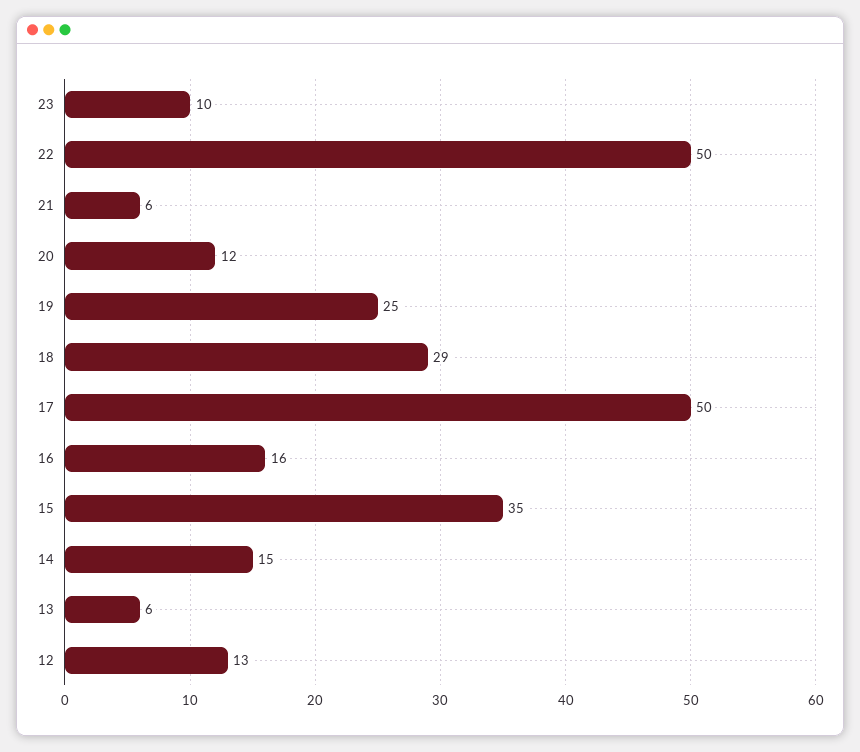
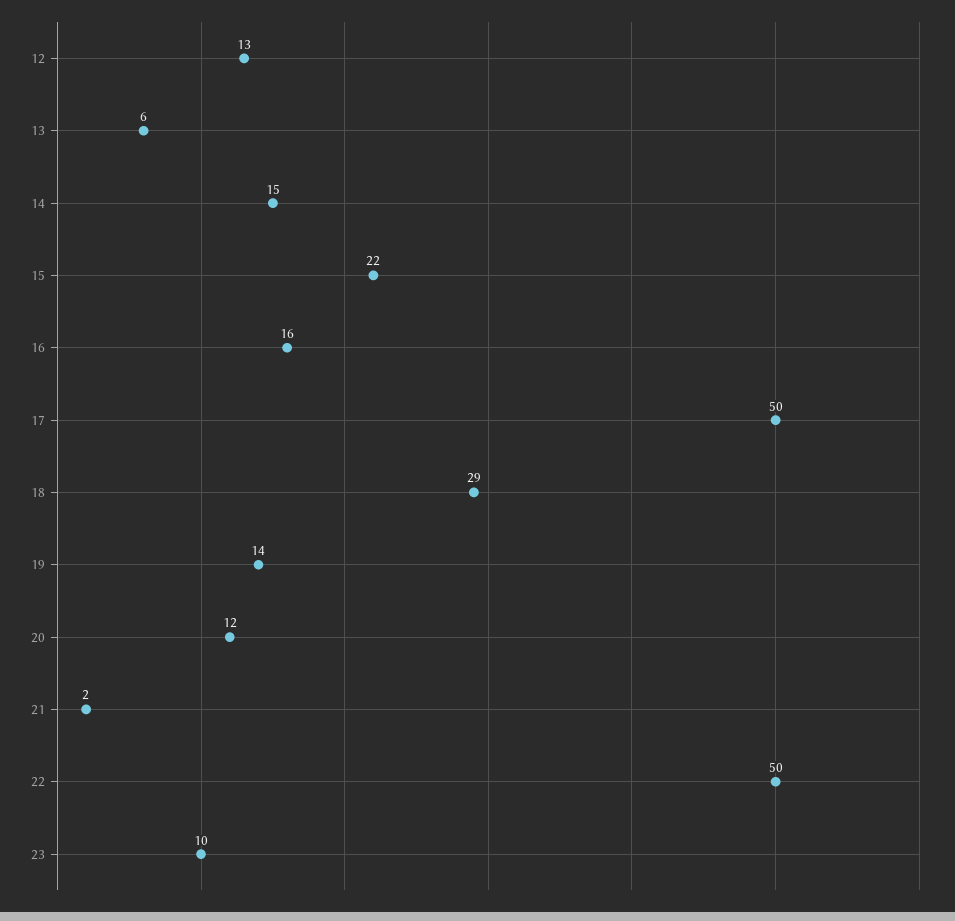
21: 6 -> 2
19: 25 -> 14
15: 35 -> 22

